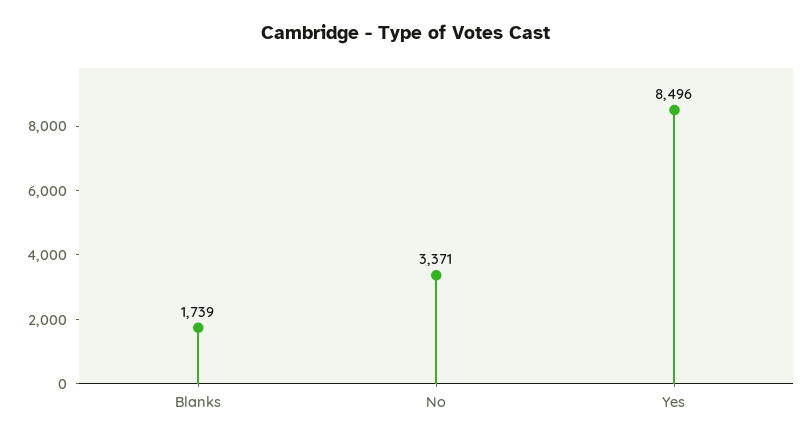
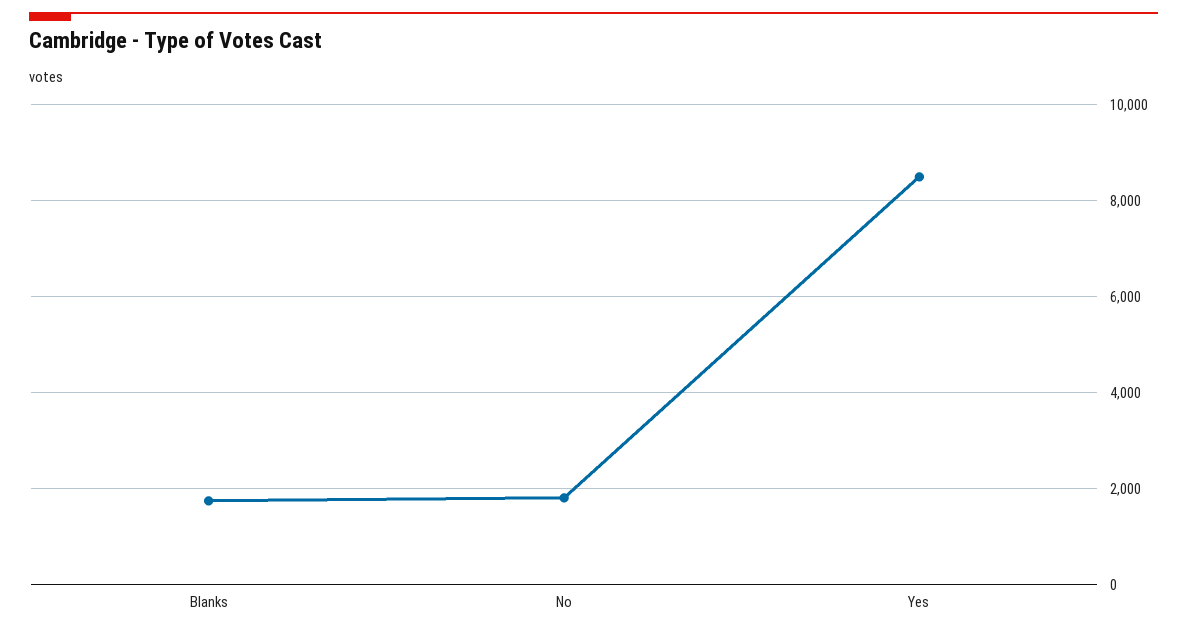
No: 3371 -> 1800

